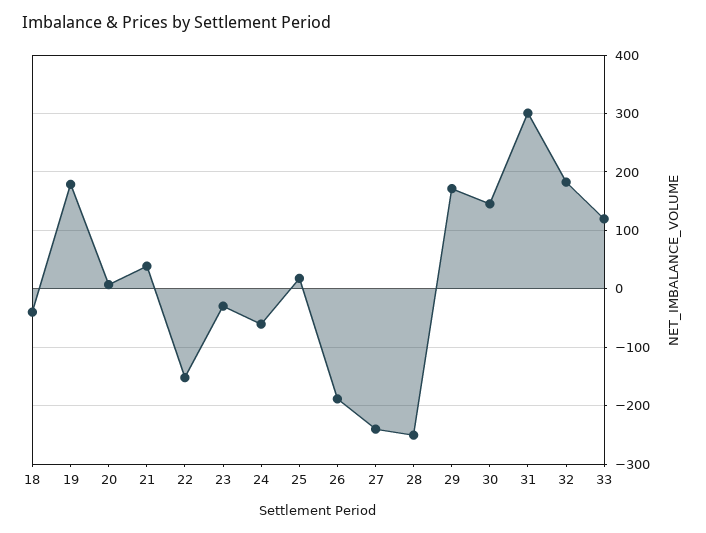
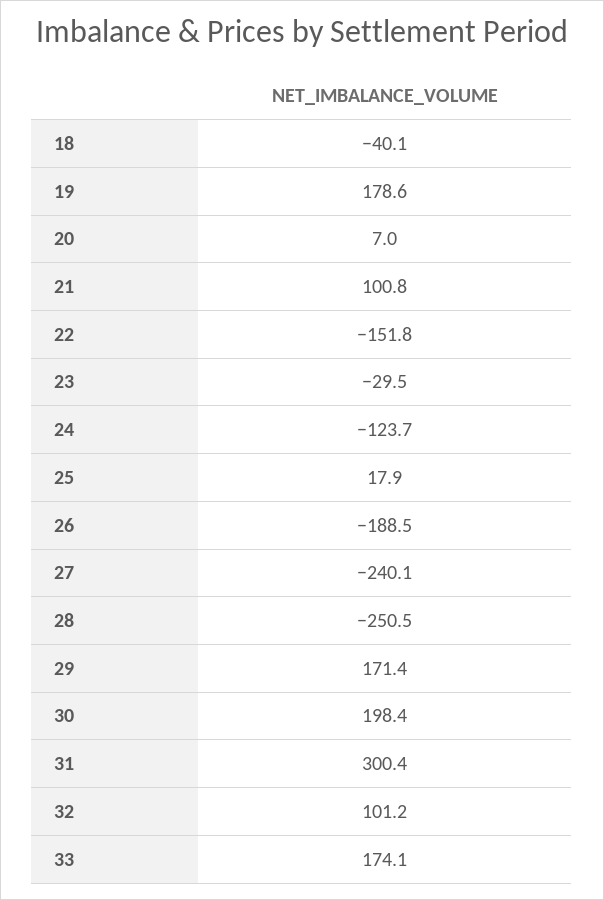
21: 40 -> 100.8
24: -60 -> -123.7
30: 140 -> 198.4
32: 180 -> 101.2
33: 120 -> 174.1

